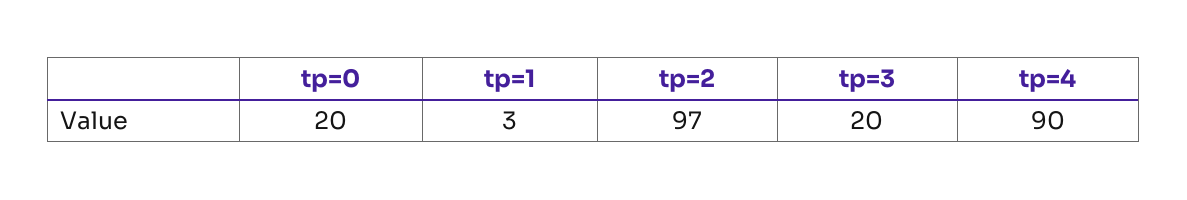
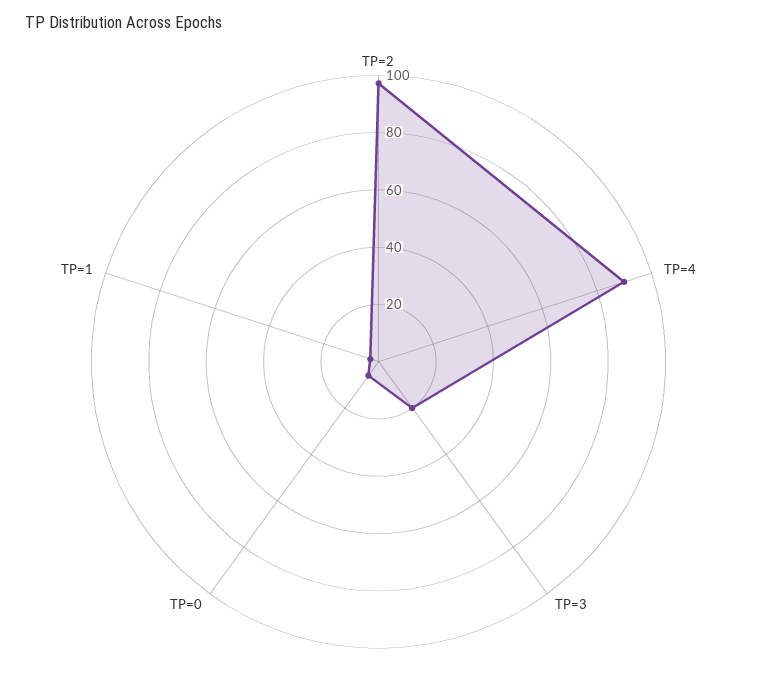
tp=0: 20 -> 5

